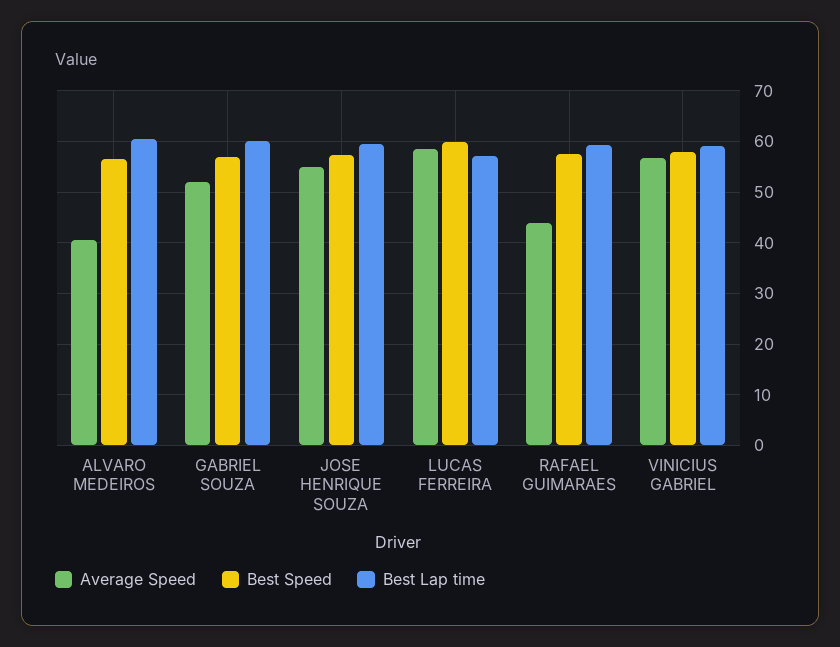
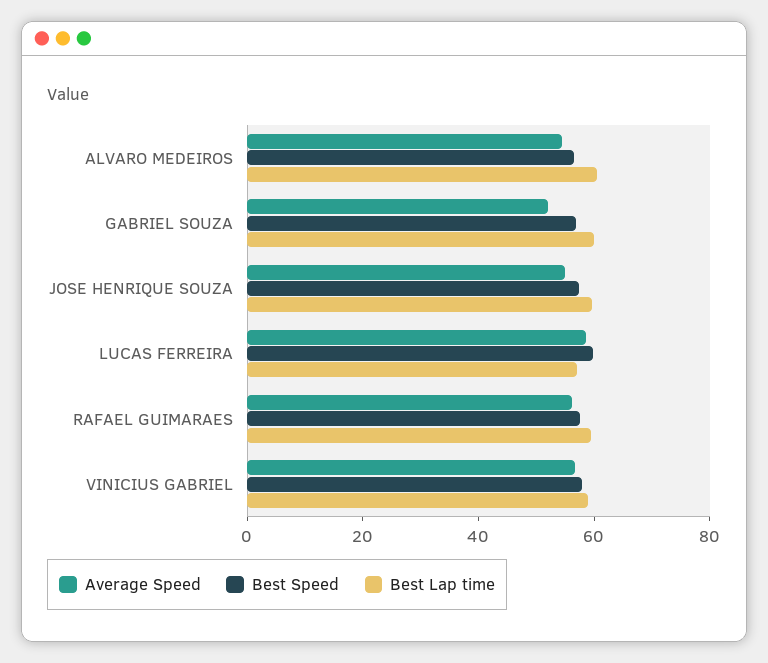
Average Speed, ALVARO MEDEIROS: 40 -> 55
Average Speed, RAFAEL GUIMARAES: 44 -> 55

